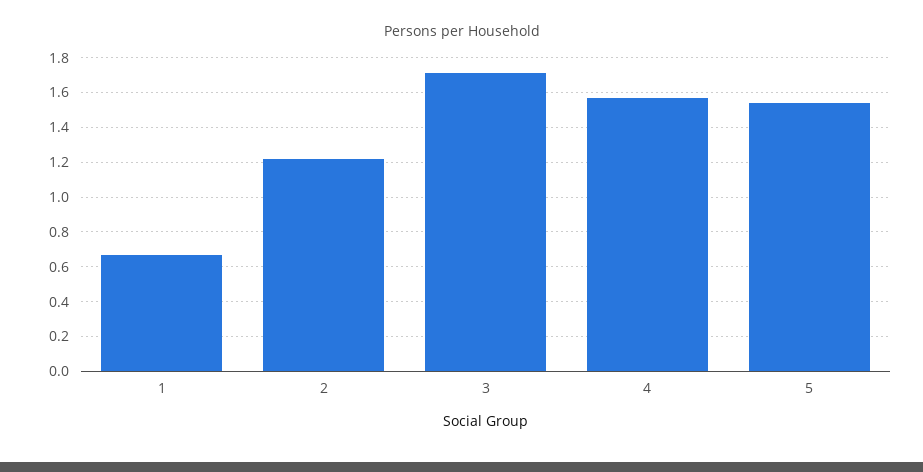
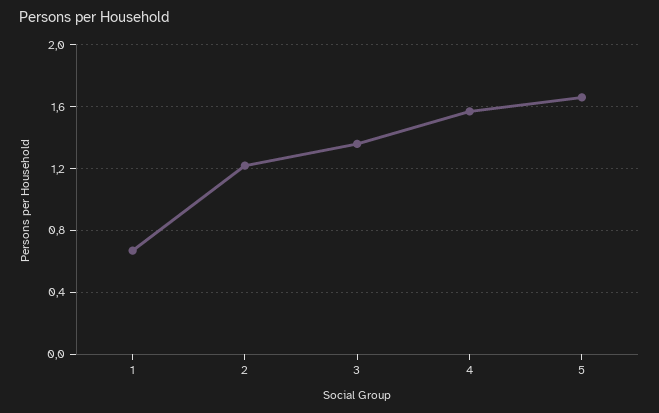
3: 1.7 -> 1.35
5: 1.55 -> 1.65

